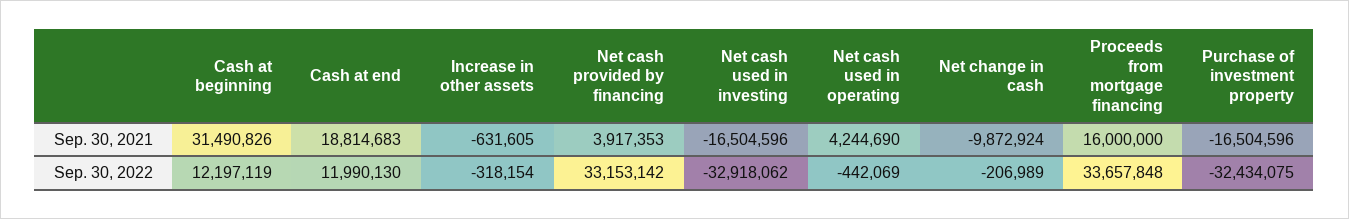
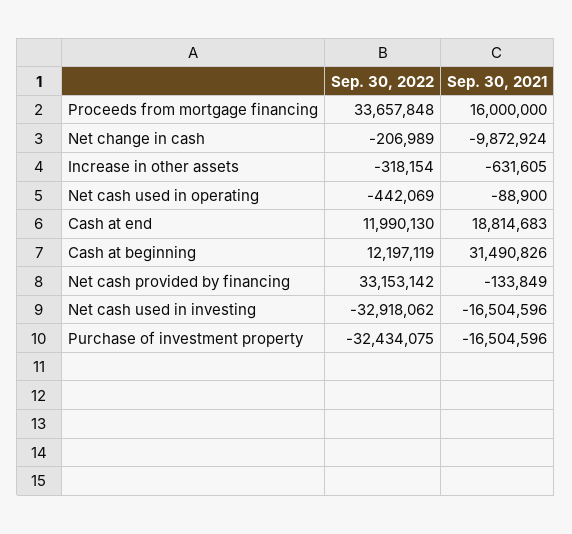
Net cash provided by financing, Sep. 30, 2021: 3917353 -> -133849
Net cash used in operating, Sep. 30, 2021: 4244690 -> -88900

